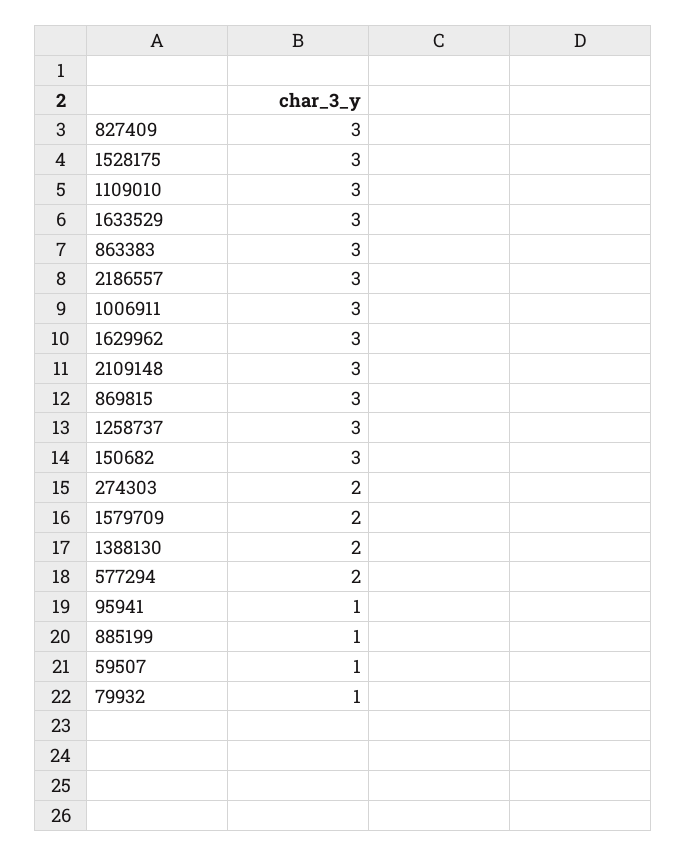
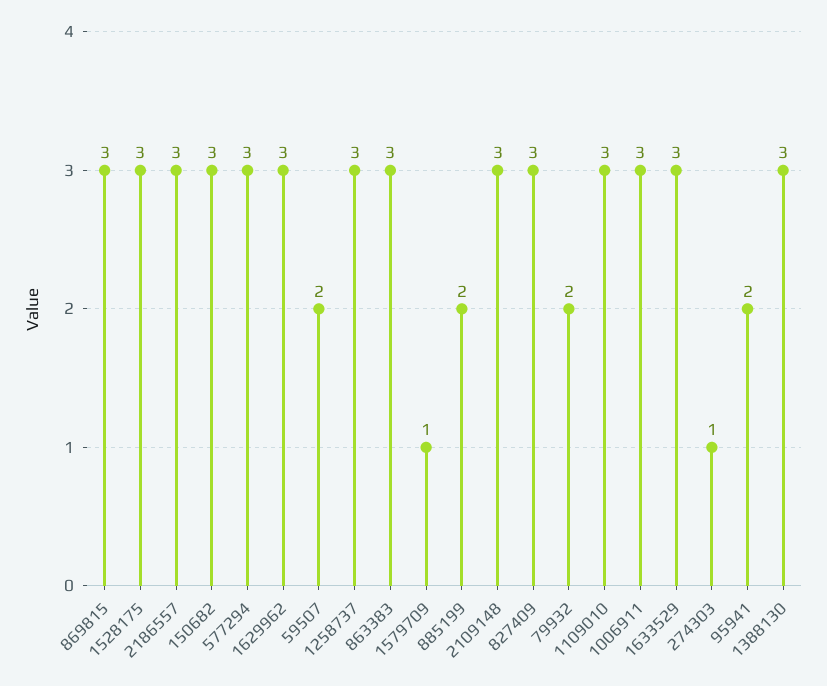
274303: 2 -> 1
1579709: 2 -> 1
1388130: 2 -> 3
577294: 2 -> 3
95941: 1 -> 2
885199: 1 -> 2
59507: 1 -> 2
79932: 1 -> 2

